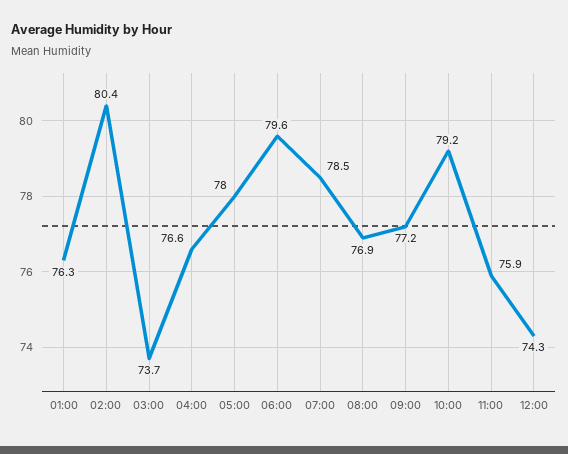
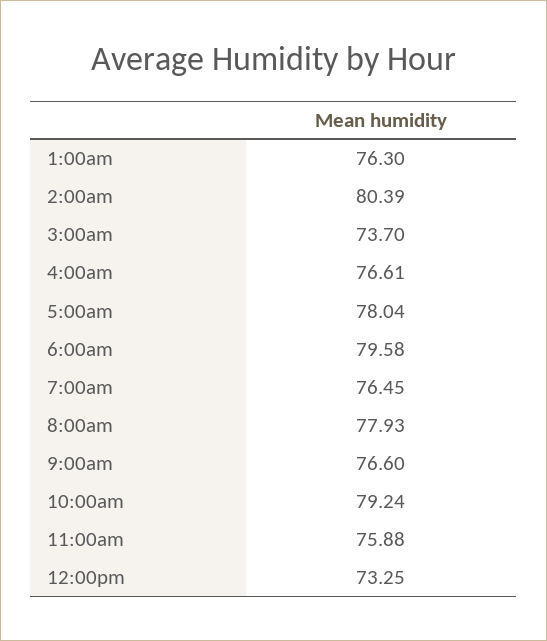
07:00: 78.5 -> 76.45
08:00: 76.9 -> 77.93
09:00: 77.2 -> 76.6
12:00: 74.3 -> 73.25

